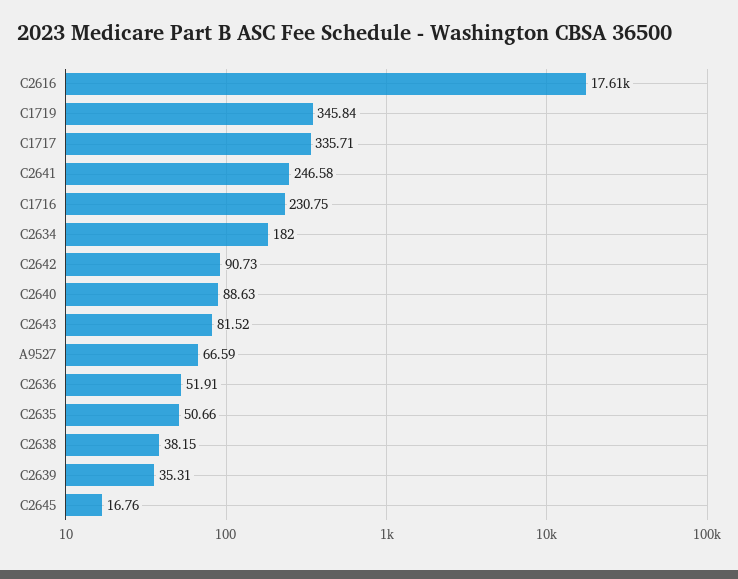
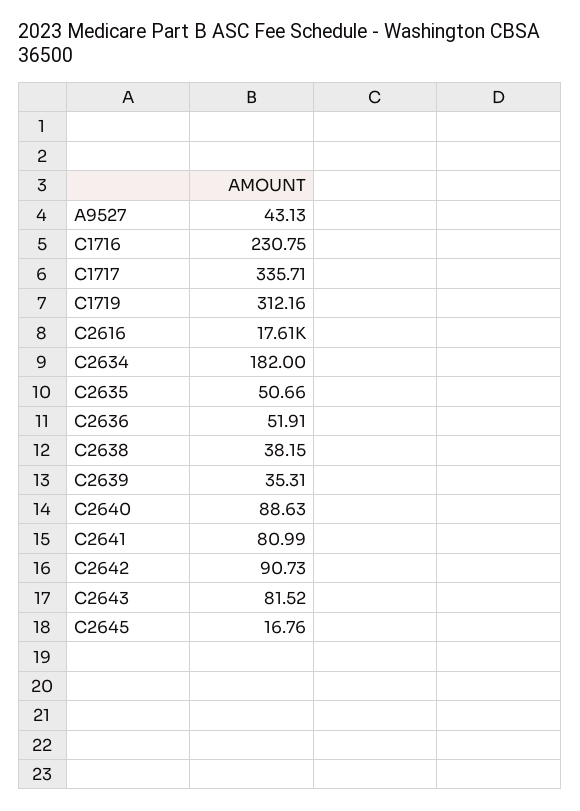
C1719: 345.84 -> 312.16
C2641: 246.58 -> 80.99
A9527: 66.59 -> 43.13

